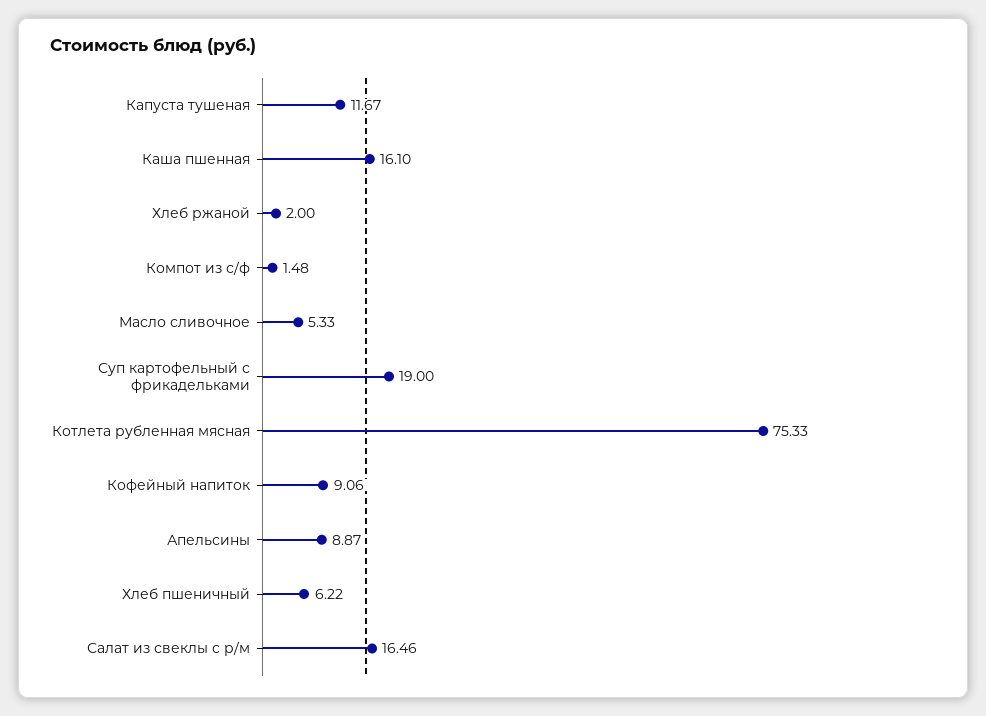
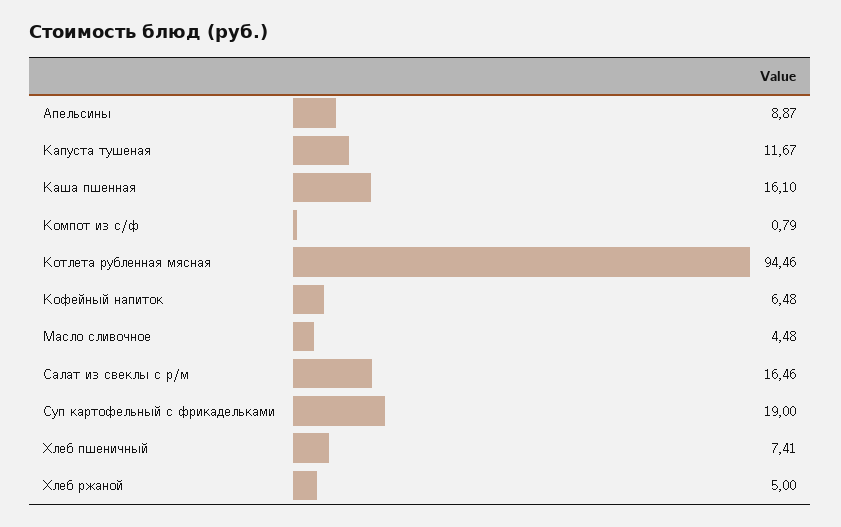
Хлеб ржаной: 2 -> 5
Компот из с/ф: 1.48 -> 0.79
Масло сливочное: 5.33 -> 4.48
Котлета рубленная мясная: 75.33 -> 94.46
Кофейный напиток: 9.06 -> 6.48
Хлеб пшеничный: 6.22 -> 7.41

